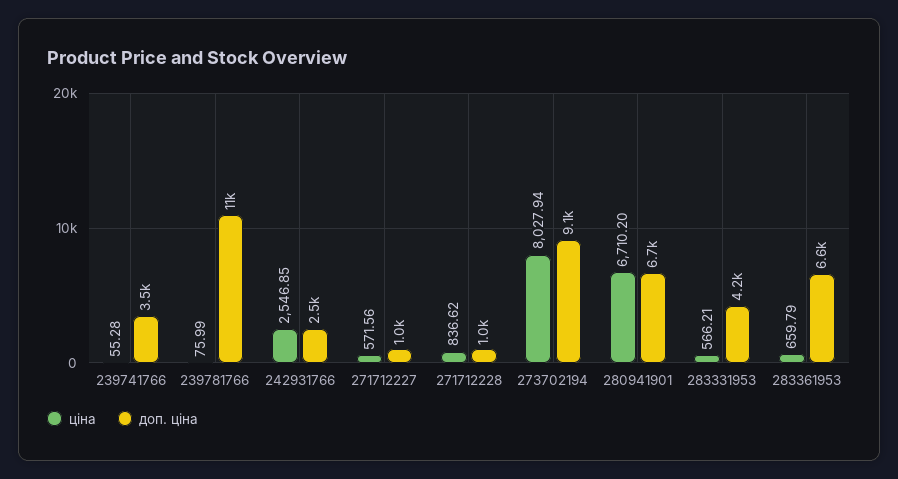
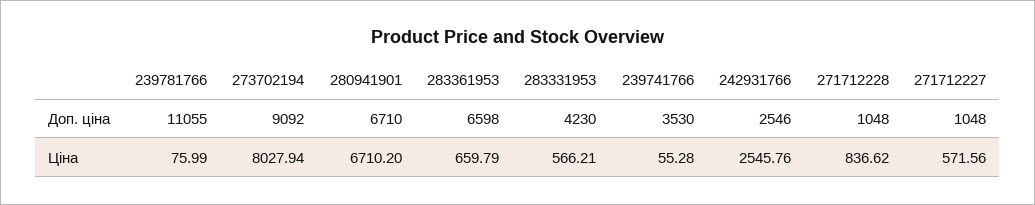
ціна, 242931766: 2546.85 -> 2545.76

